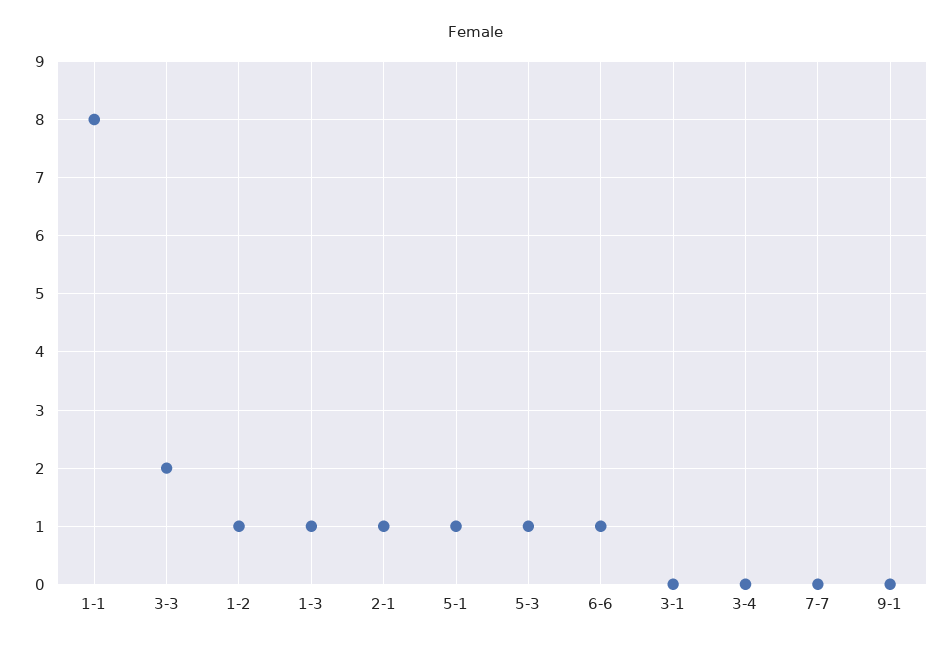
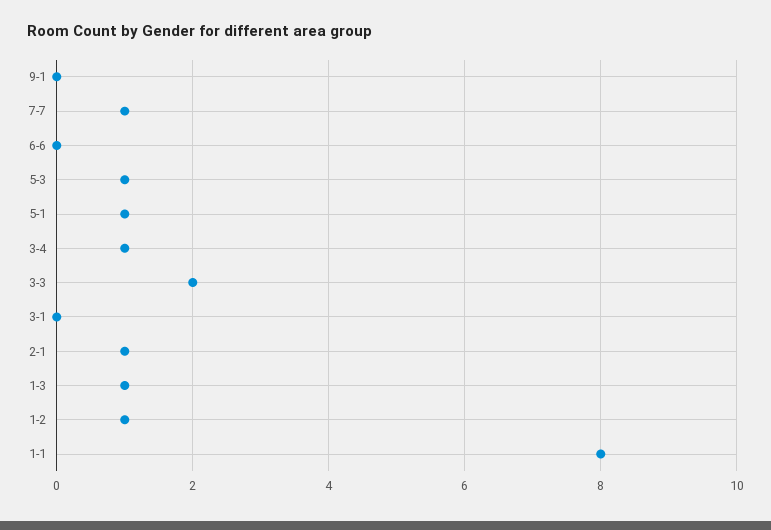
6-6: 1 -> 0
3-4: 0 -> 1
7-7: 0 -> 1

